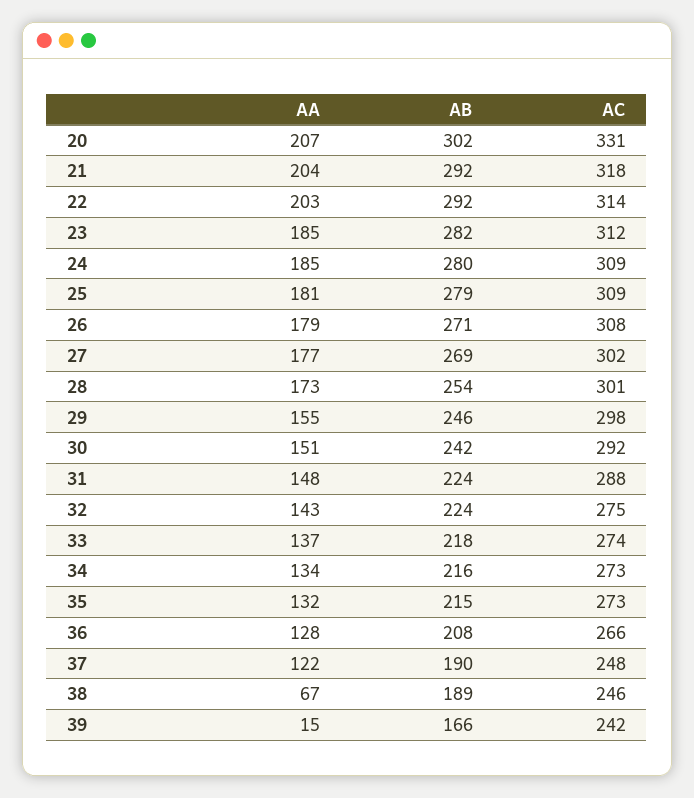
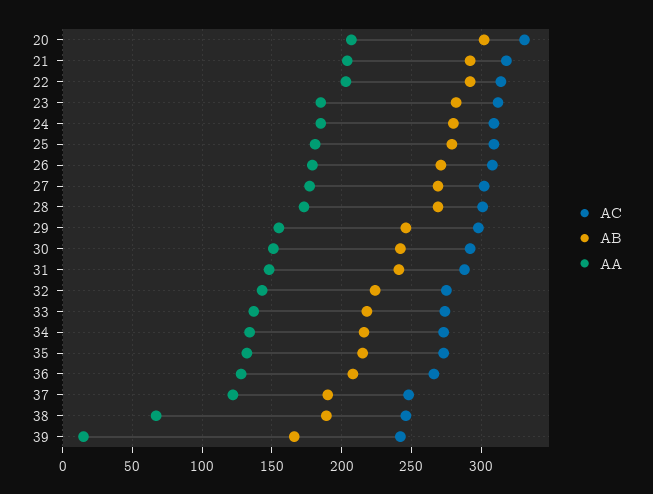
AB, 28: 254 -> 270
AB, 31: 224 -> 240

